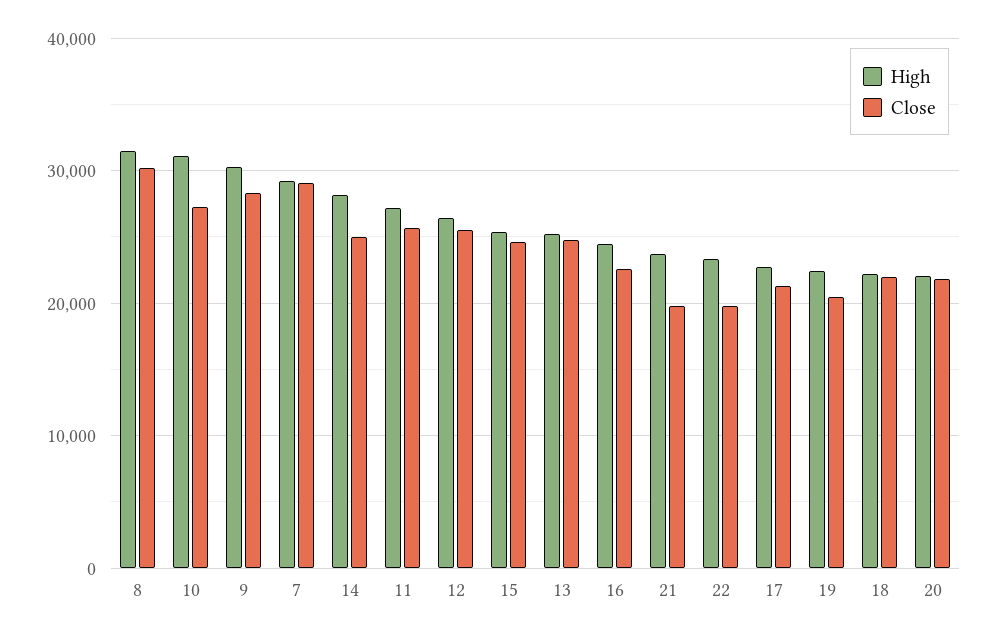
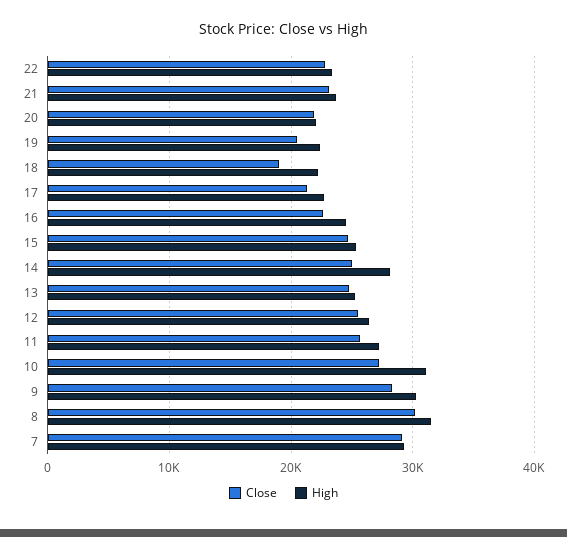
Close, 21: 20000 -> 23000
Close, 22: 20000 -> 23000
Close, 18: 22000 -> 19000

